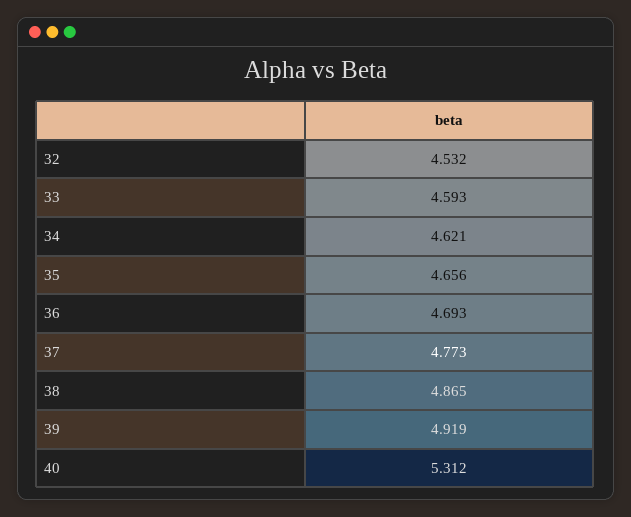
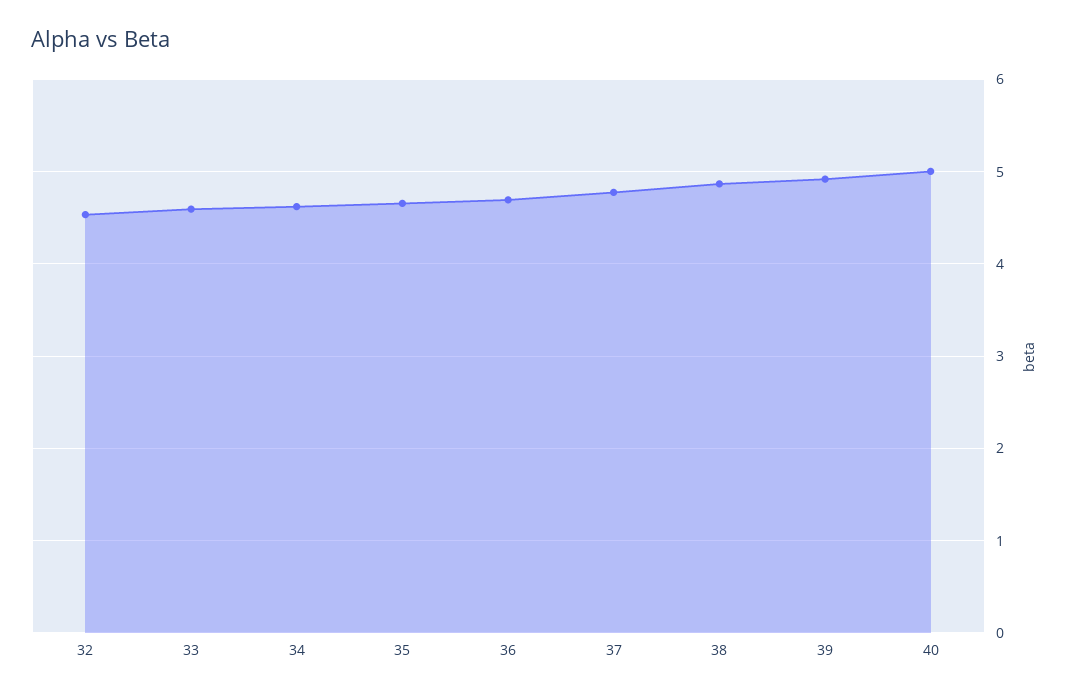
40: 5.312 -> 5

